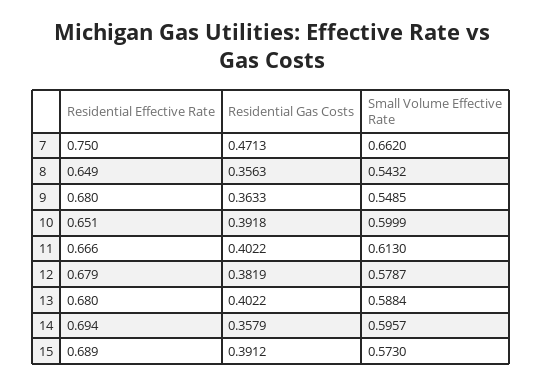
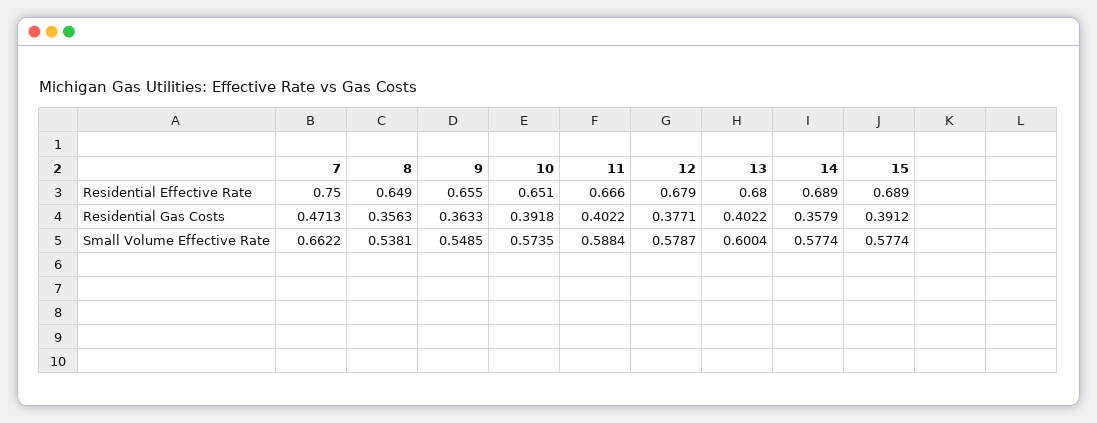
Small Volume Effective Rate, 7: 0.662 -> 0.6622
Small Volume Effective Rate, 8: 0.5432 -> 0.5381
Residential Effective Rate, 9: 0.68 -> 0.655
Small Volume Effective Rate, 10: 0.5999 -> 0.5735
Small Volume Effective Rate, 11: 0.613 -> 0.5884
Residential Gas Costs, 12: 0.3819 -> 0.3771
Small Volume Effective Rate, 13: 0.5884 -> 0.6004
Residential Effective Rate, 14: 0.694 -> 0.689
Small Volume Effective Rate, 14: 0.5957 -> 0.5774
Small Volume Effective Rate, 15: 0.573 -> 0.5774

